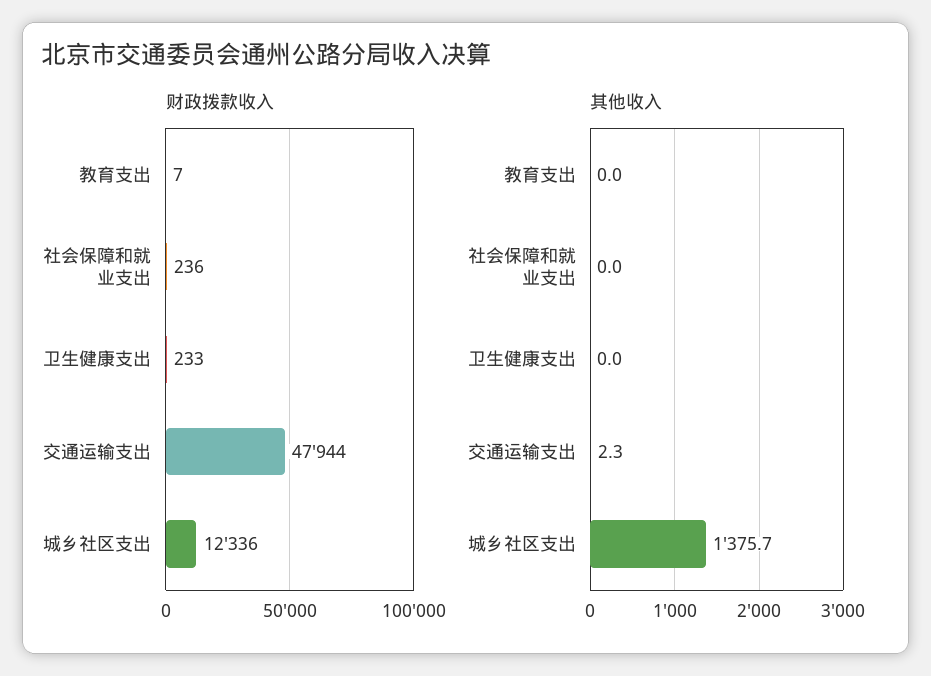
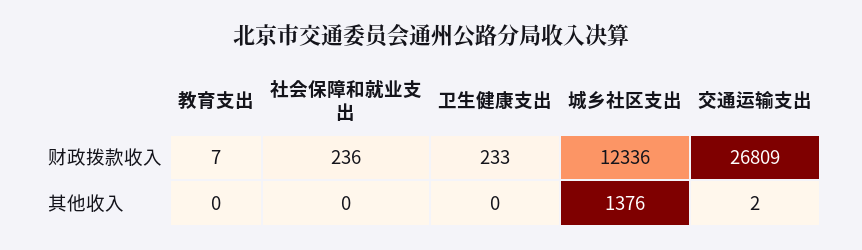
财政拨款收入, 交通运输支出: 47944 -> 26809

